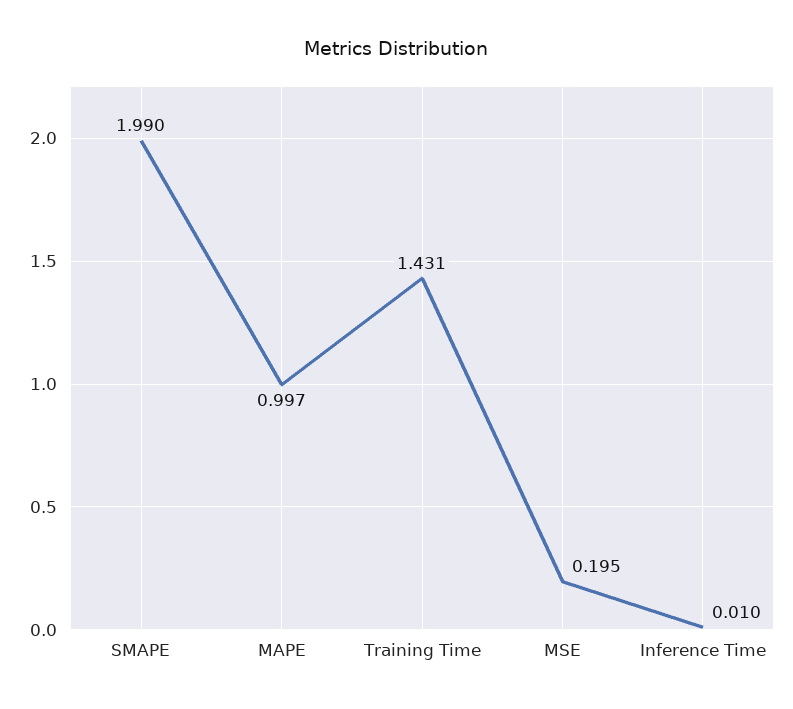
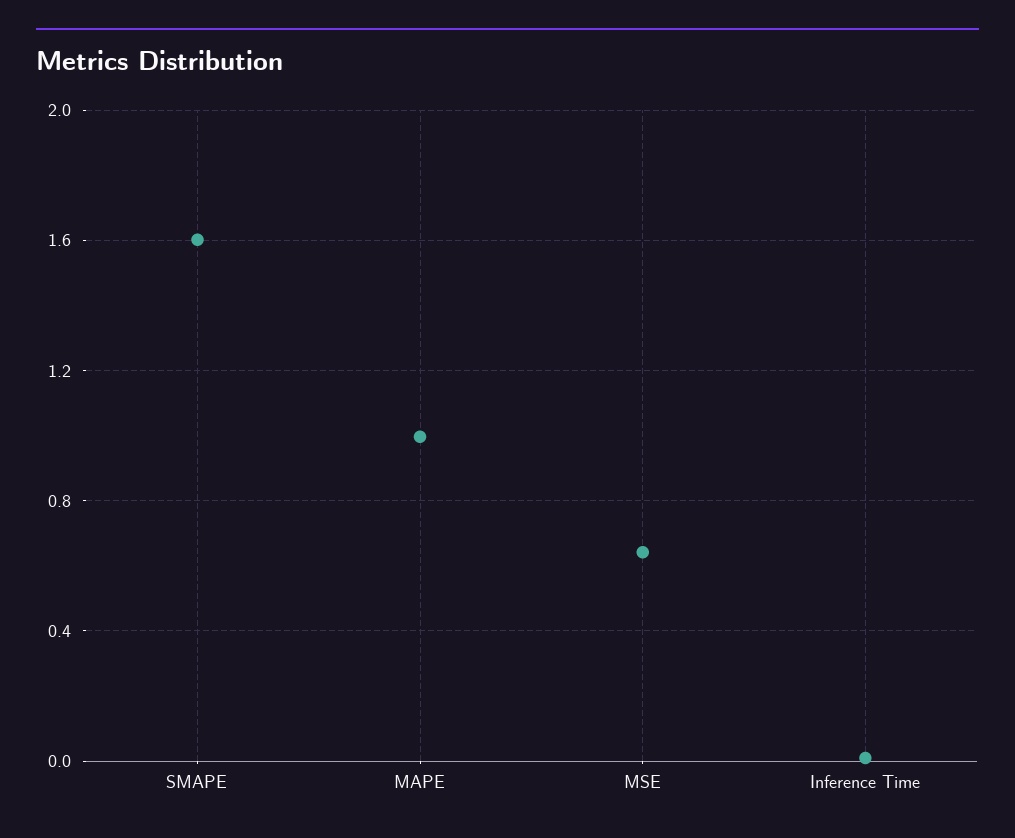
SMAPE: 1.99 -> 1.6
Training Time: 1.431 -> none
MSE: 0.195 -> 0.65

